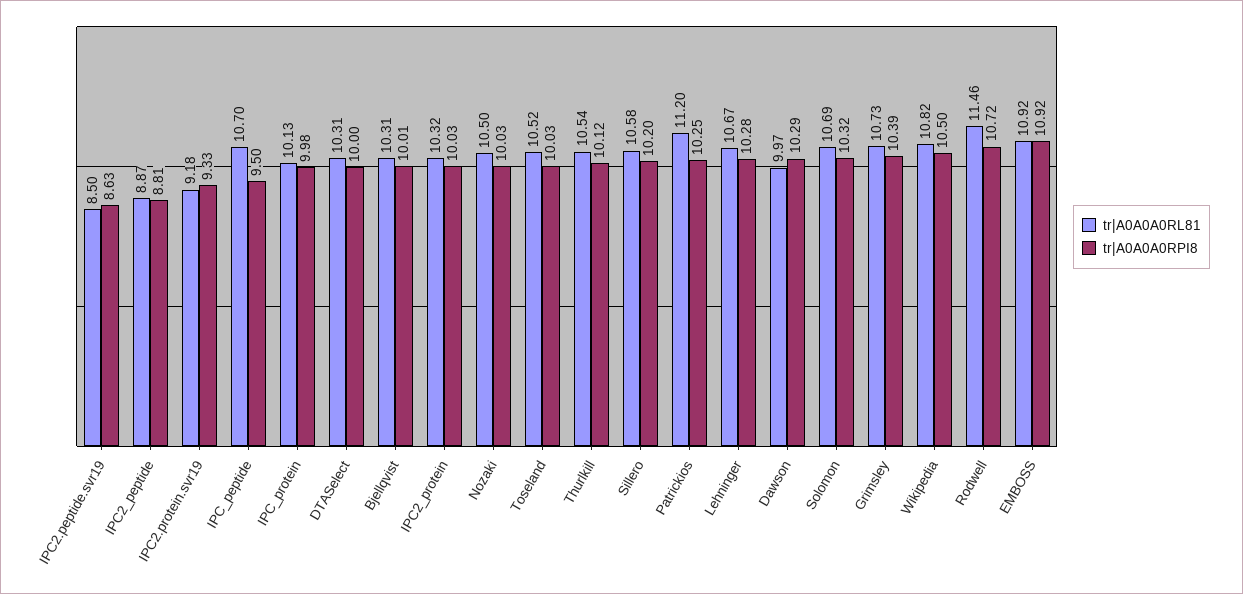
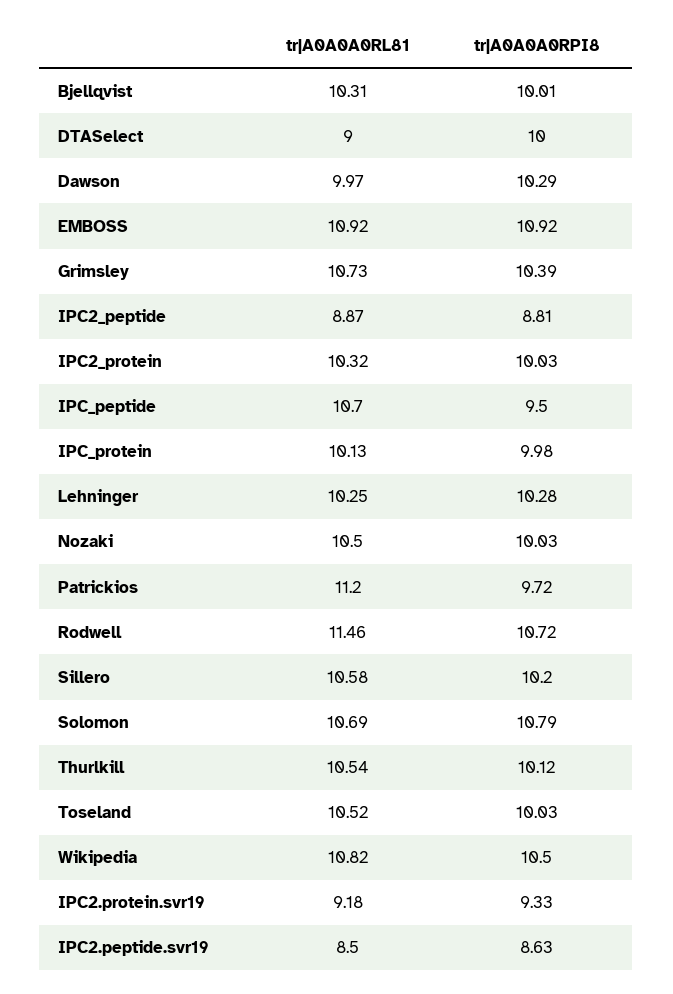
tr|A0A0A0RL81, DTASelect: 10.31 -> 9
tr|A0A0A0RPI8, Patrickios: 10.25 -> 9.72
tr|A0A0A0RL81, Lehninger: 10.67 -> 10.25
tr|A0A0A0RPI8, Solomon: 10.32 -> 10.79

